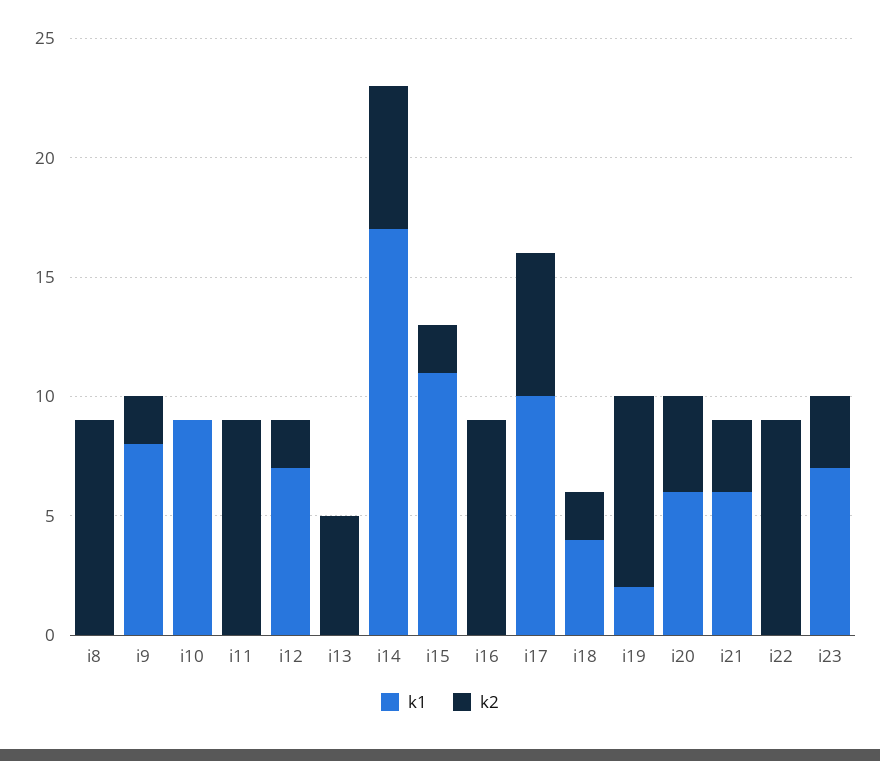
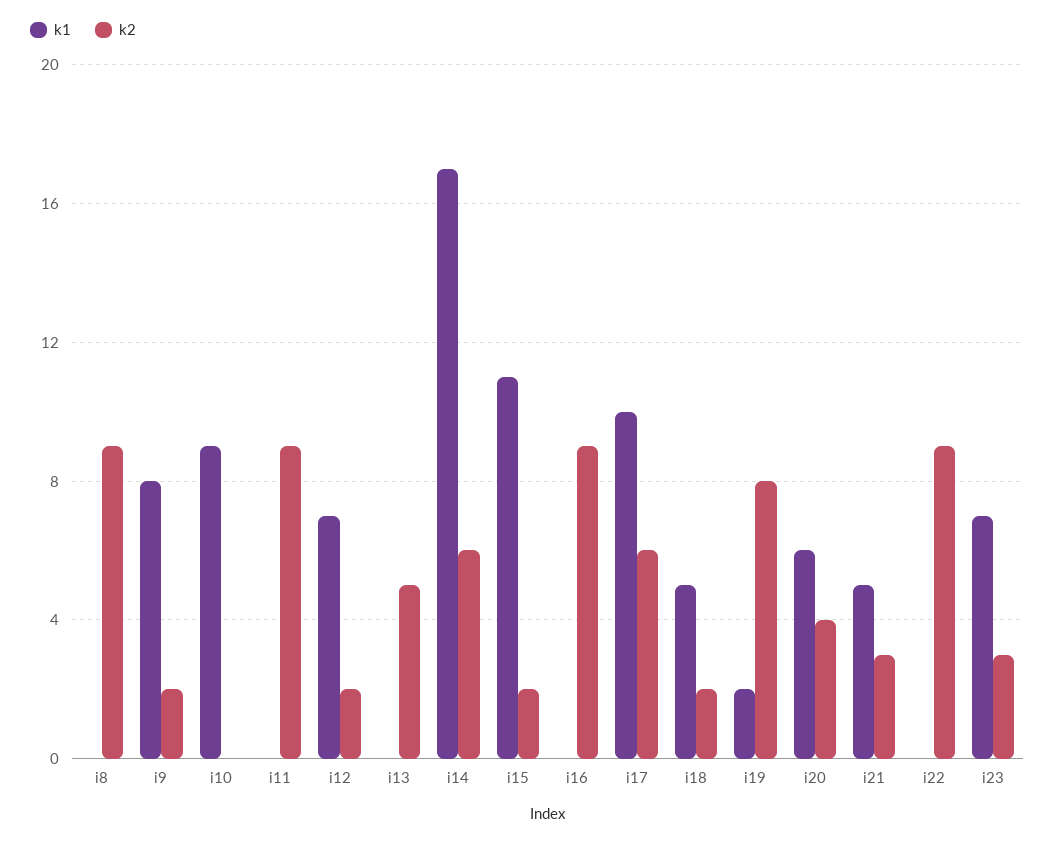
k1, i18: 4 -> 5
k1, i21: 6 -> 5

